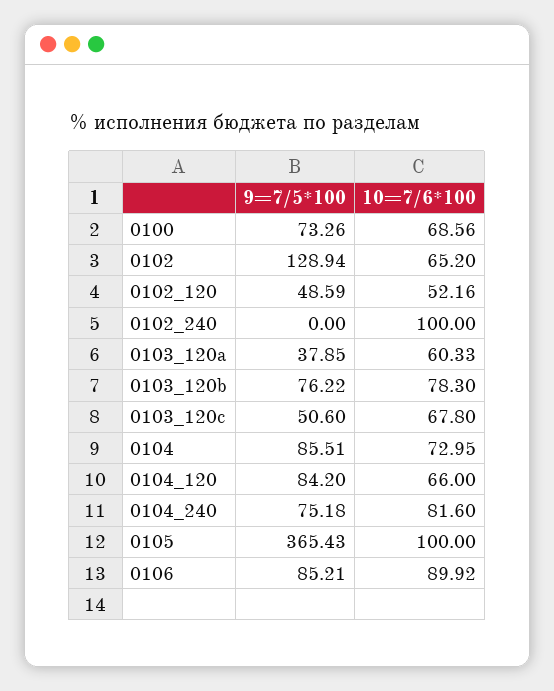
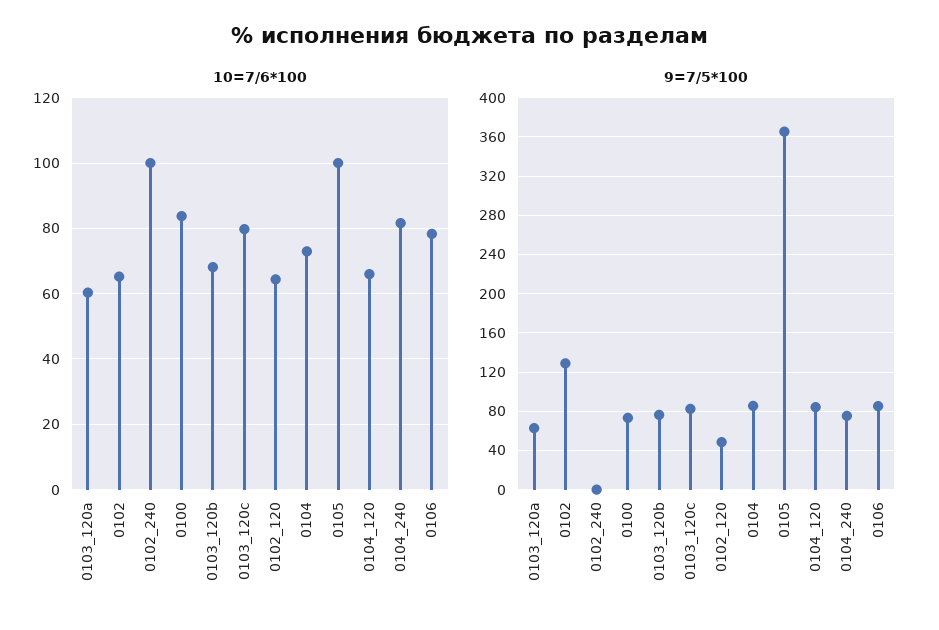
10=7/6*100, 0100: 68.56 -> 84
10=7/6*100, 0102_120: 52.16 -> 64
9=7/5*100, 0103_120a: 37.85 -> 60
10=7/6*100, 0103_120b: 78.3 -> 68
9=7/5*100, 0103_120c: 50.6 -> 80
10=7/6*100, 0103_120c: 67.8 -> 80
10=7/6*100, 0106: 89.92 -> 78

